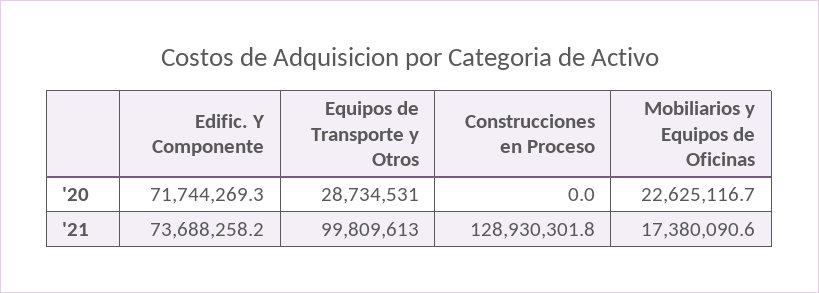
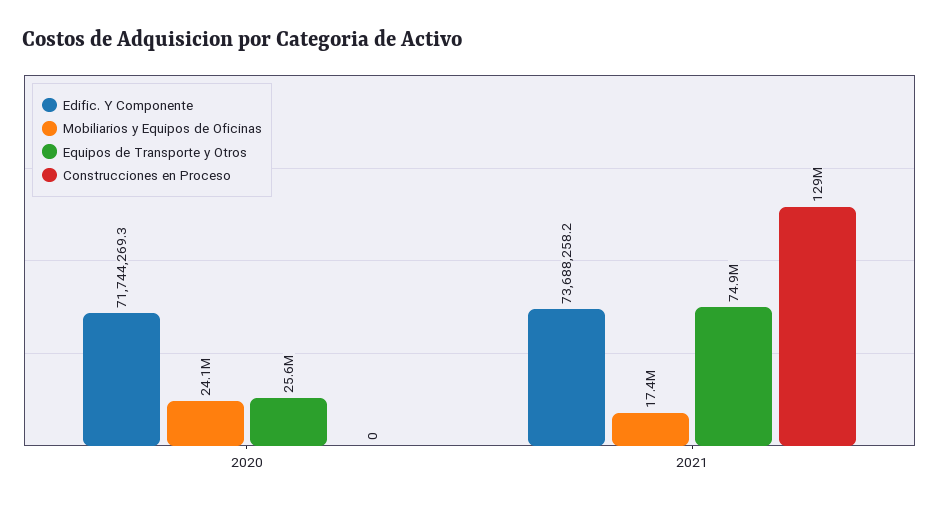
Equipos de Transporte y Otros, '20: 28734531 -> 25600000
Mobiliarios y Equipos de Oficinas, '20: 22625116.7 -> 24100000
Equipos de Transporte y Otros, '21: 99809613 -> 74900000

